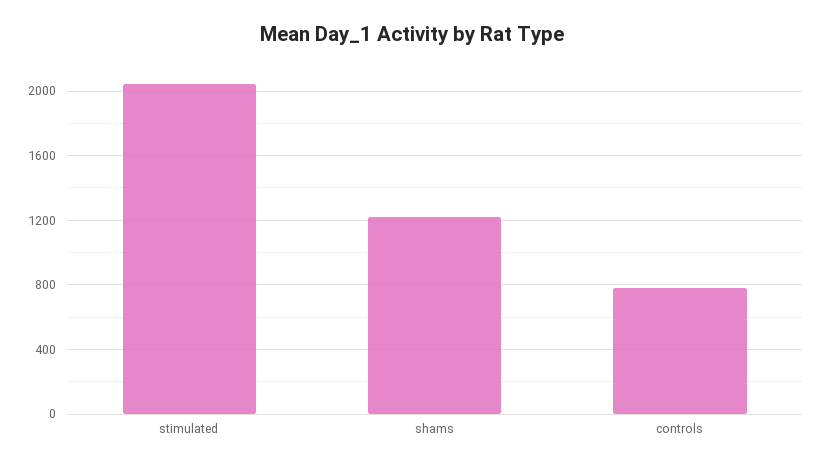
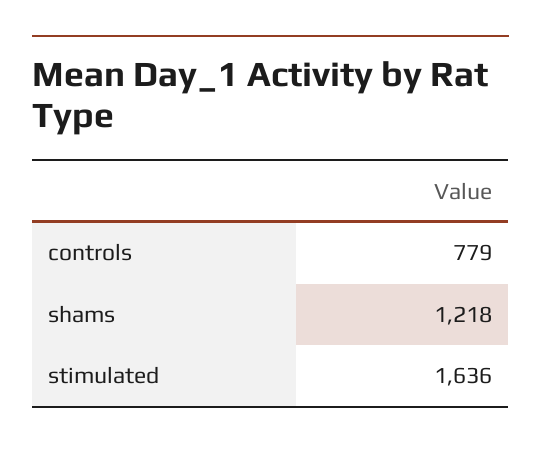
stimulated: 2050 -> 1636

